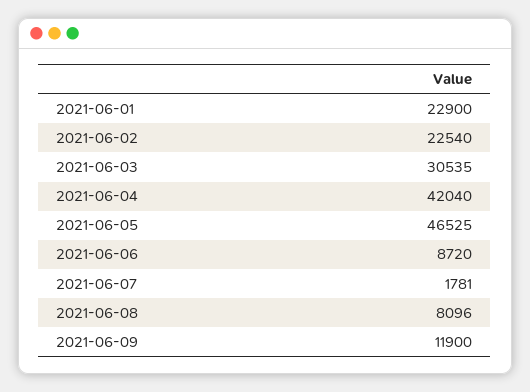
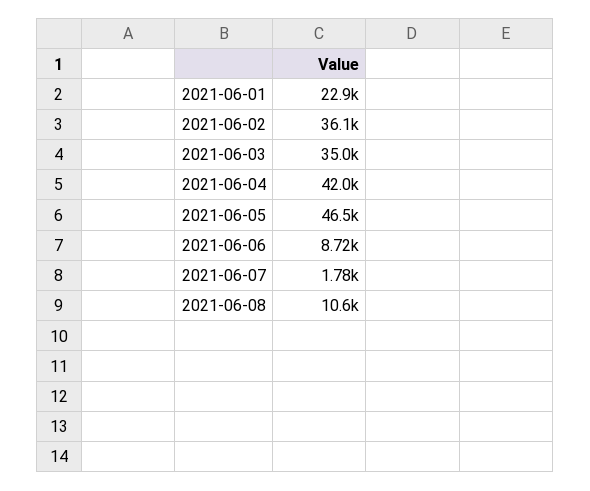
2021-06-02: 22540 -> 36100
2021-06-03: 30535 -> 35000
2021-06-08: 8096 -> 10600
2021-06-09: 11900 -> none

